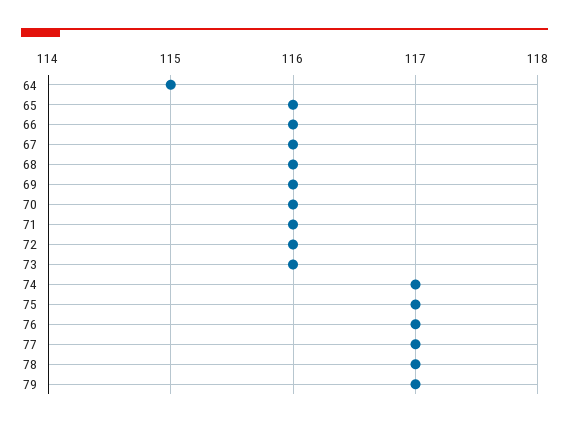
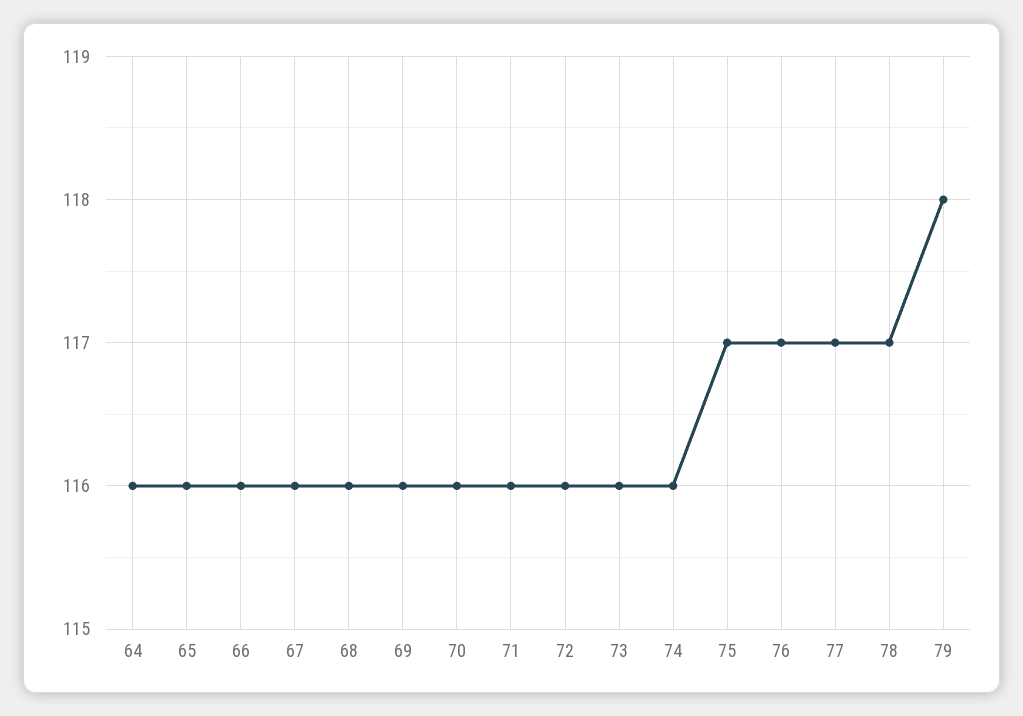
64: 115 -> 116
74: 117 -> 116
79: 117 -> 118

